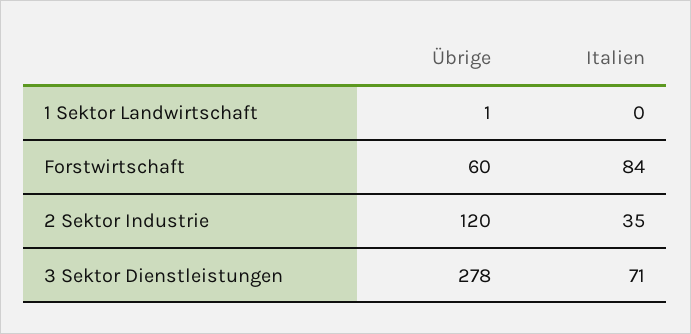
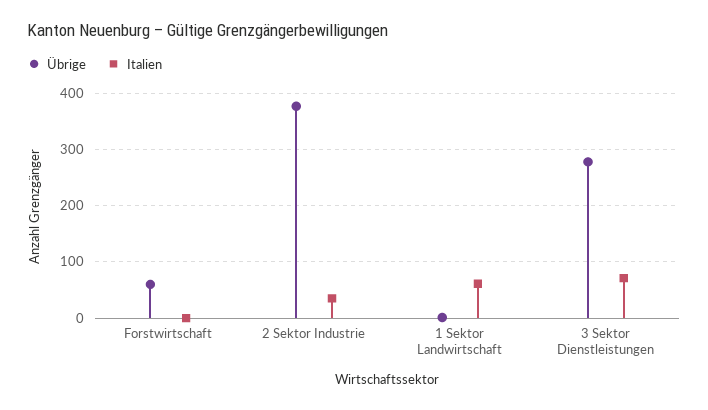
Italien, 1 Sektor Landwirtschaft: 0 -> 60
Italien, Forstwirtschaft: 84 -> 0
Übrige, 2 Sektor Industrie: 120 -> 380

